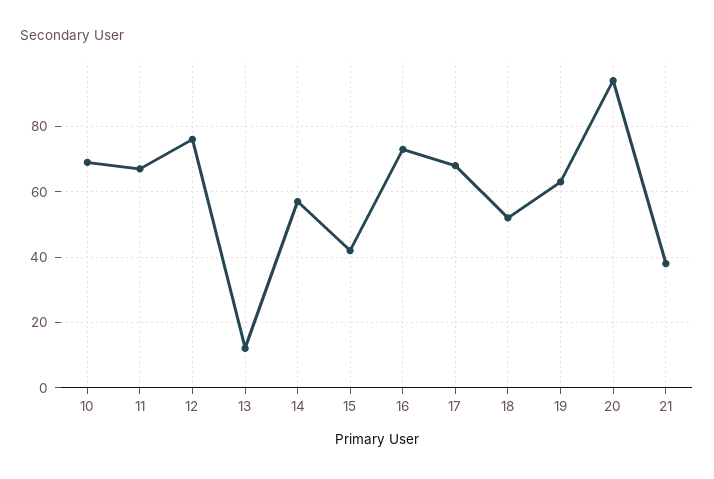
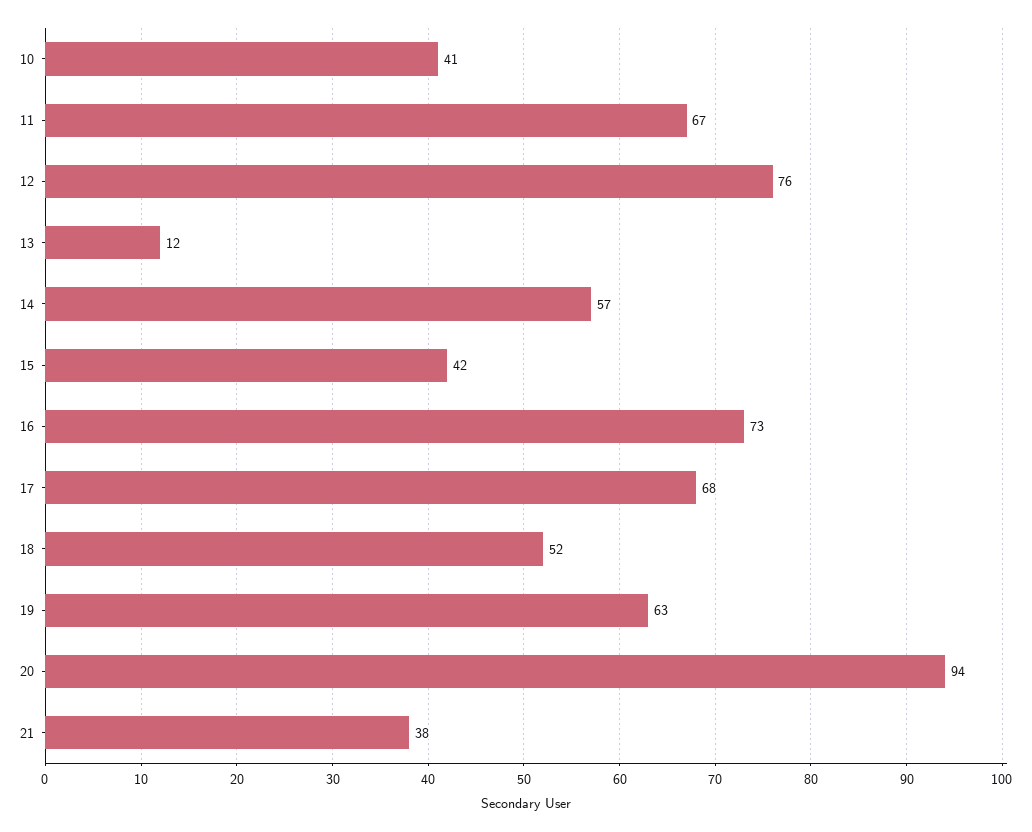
10: 70 -> 41

